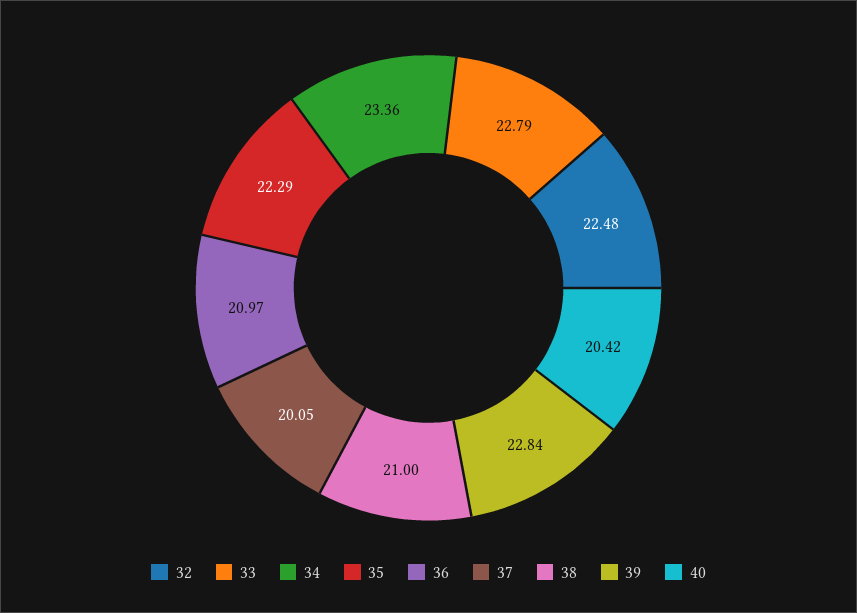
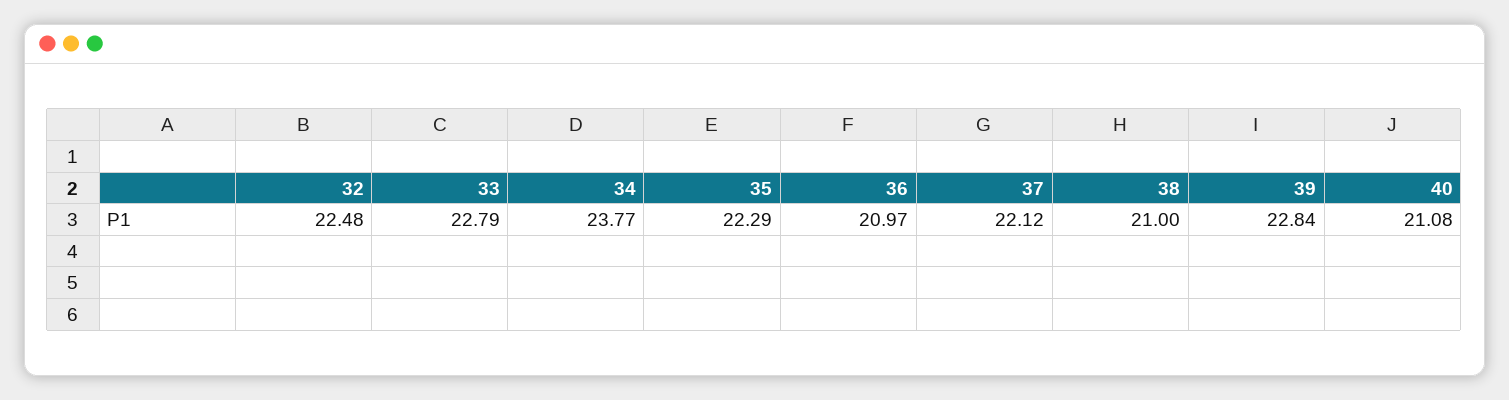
34: 23.36 -> 23.77
37: 20.05 -> 22.12
40: 20.42 -> 21.08

